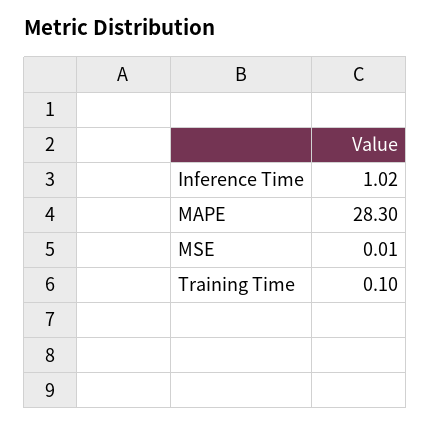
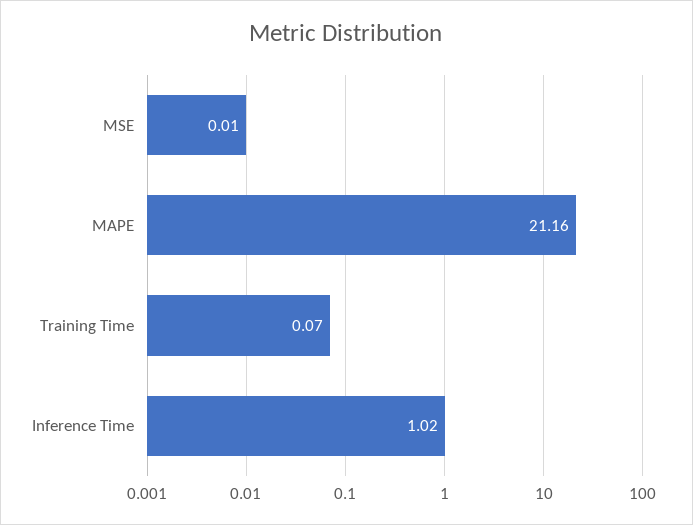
MAPE: 28.3 -> 21.16
Training Time: 0.1 -> 0.07

